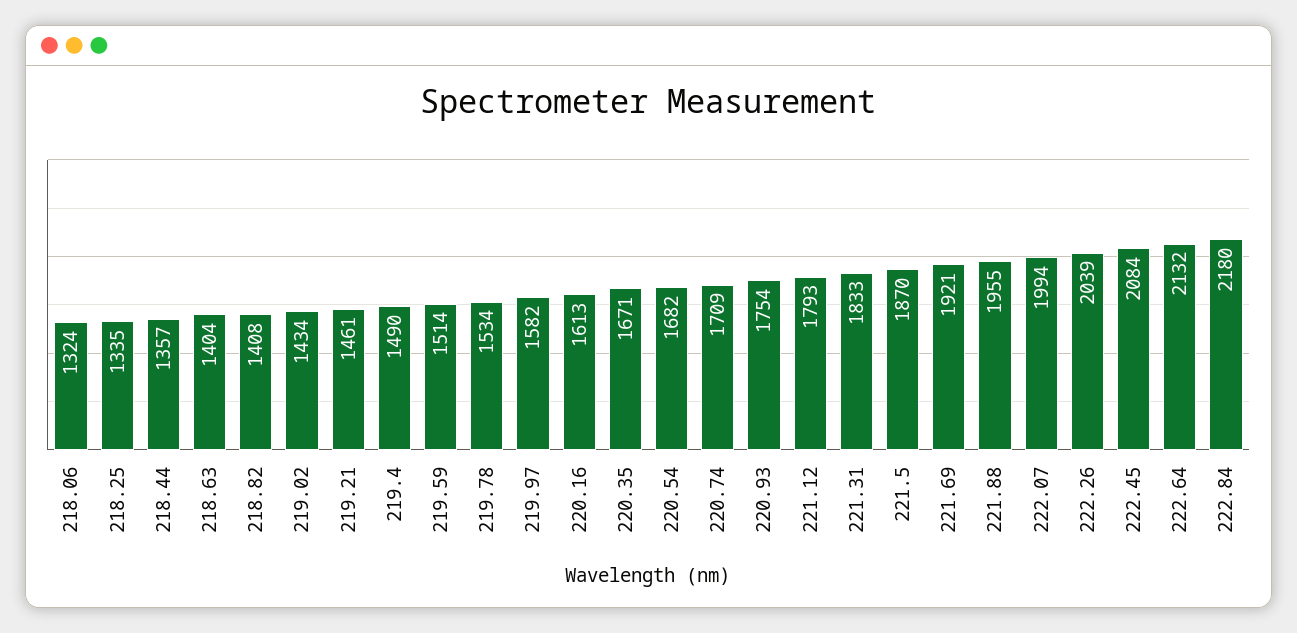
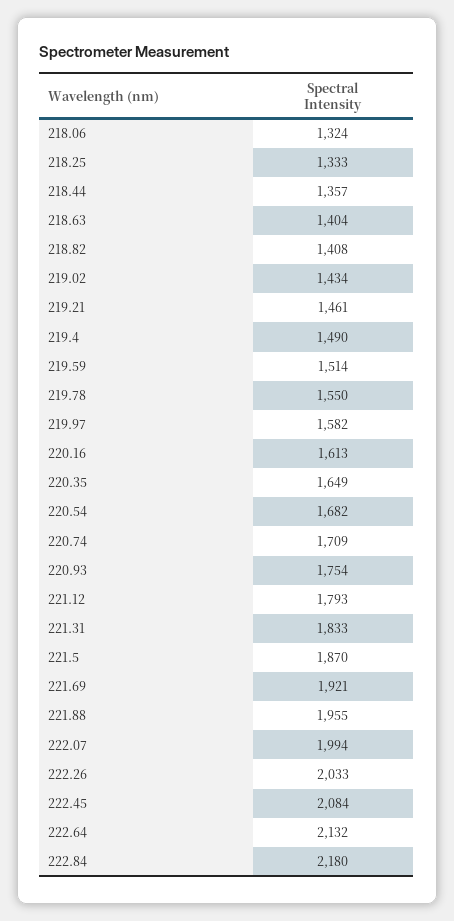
218.25: 1335 -> 1333
219.78: 1534 -> 1550
220.35: 1671 -> 1649
222.26: 2039 -> 2033

